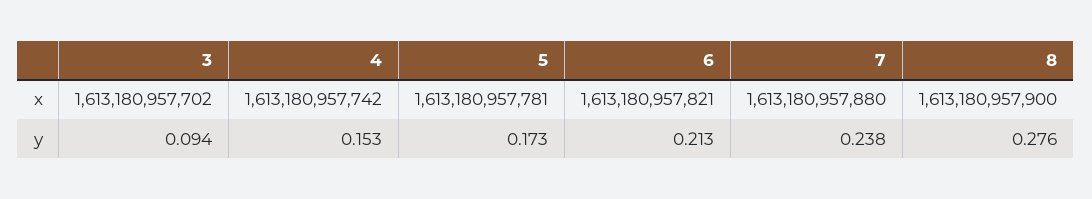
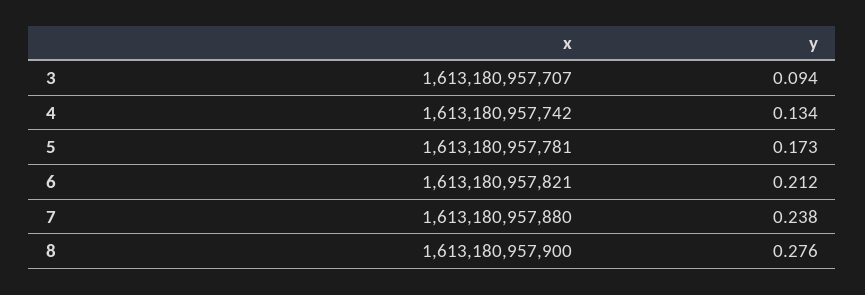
3, x: 1613180957702 -> 1613180957707
4, y: 0.153 -> 0.134
6, y: 0.213 -> 0.212

